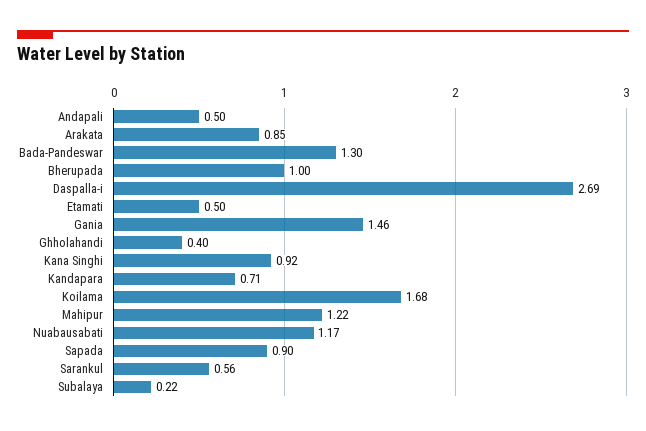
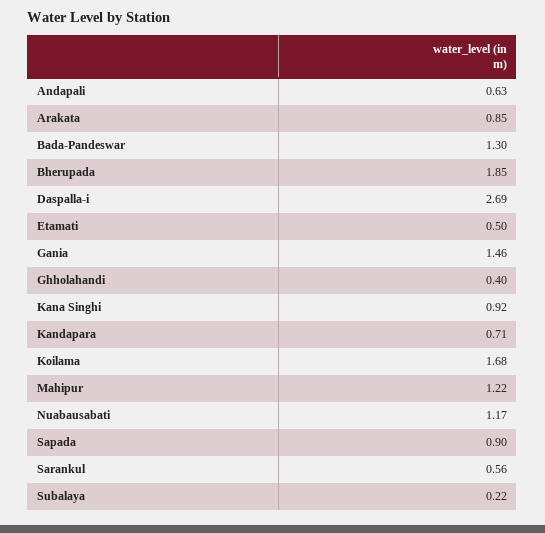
Andapali: 0.5 -> 0.63
Bherupada: 1 -> 1.85

